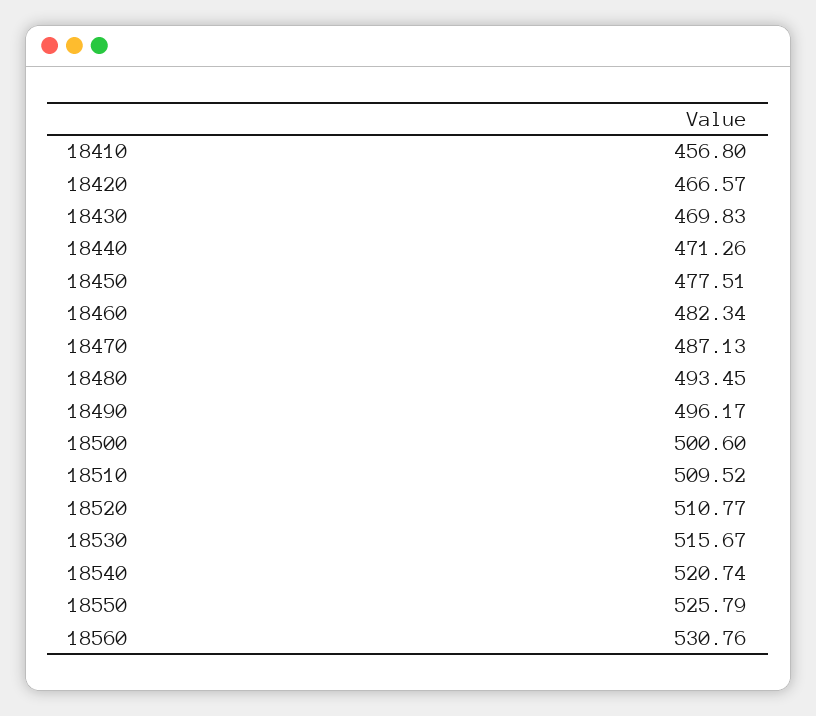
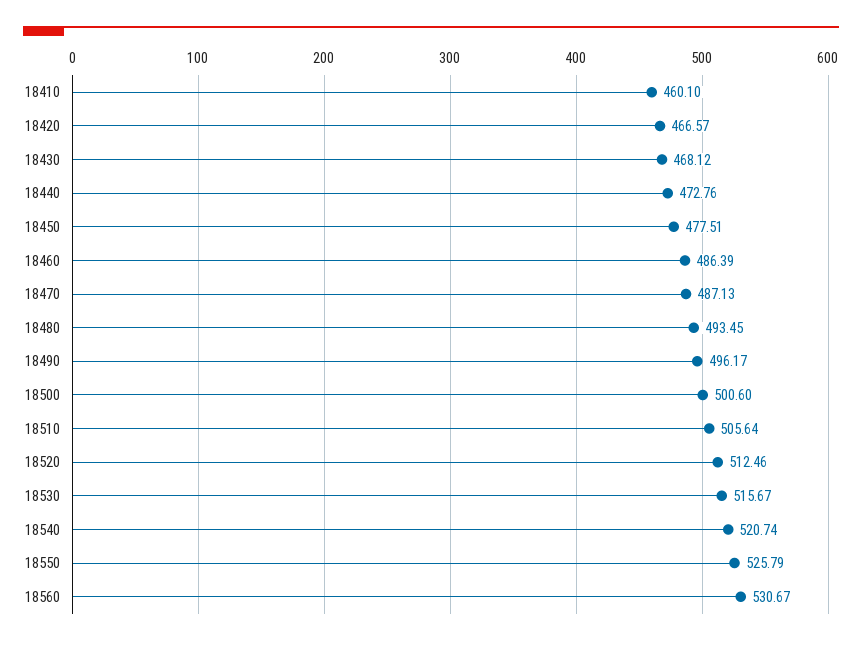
18410: 456.8 -> 460.1
18430: 469.83 -> 468.12
18440: 471.26 -> 472.76
18460: 482.34 -> 486.39
18510: 509.52 -> 505.64
18520: 510.77 -> 512.46
18560: 530.76 -> 530.67

